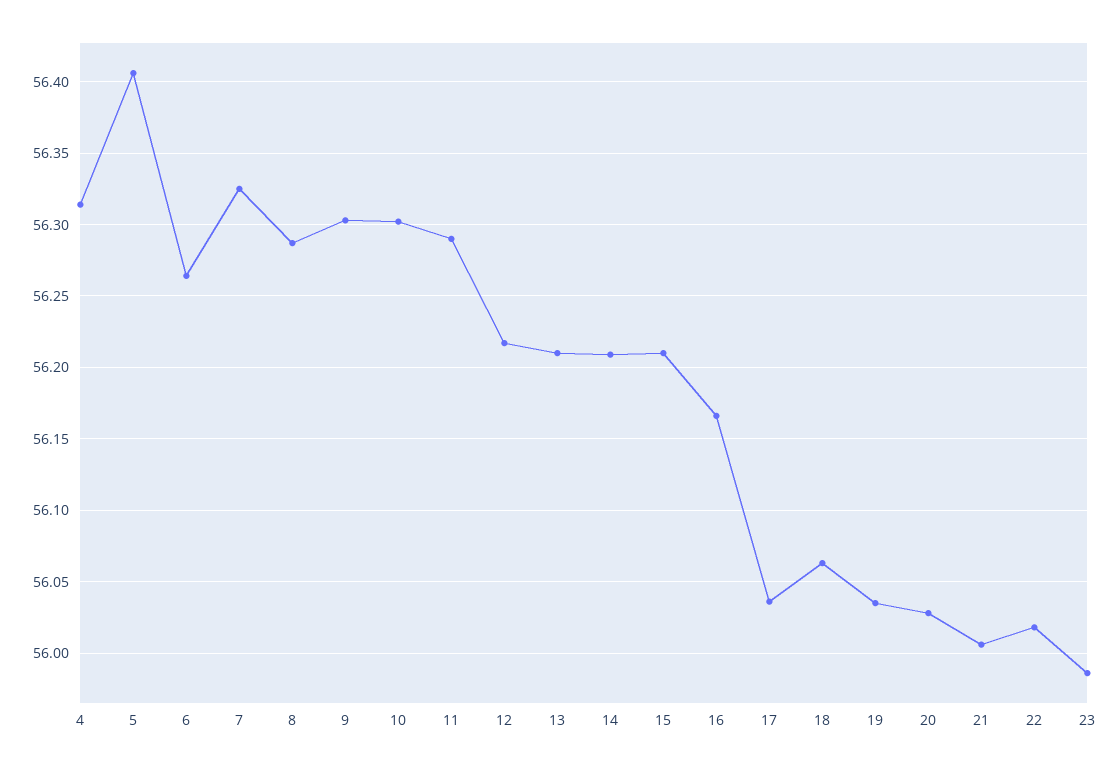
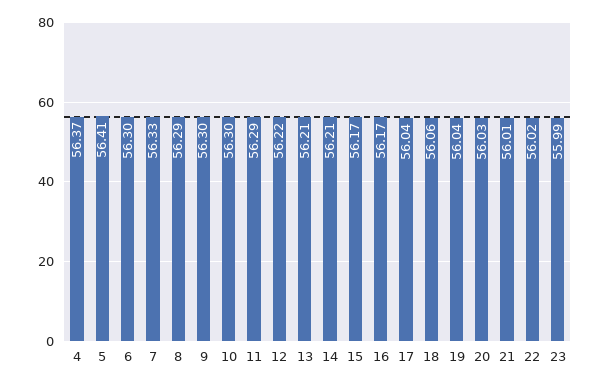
4: 56.315 -> 56.37
6: 56.265 -> 56.3
15: 56.21 -> 56.17

